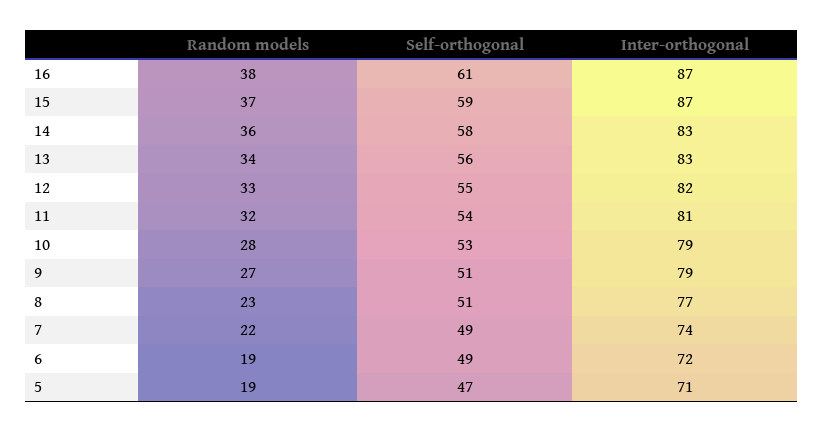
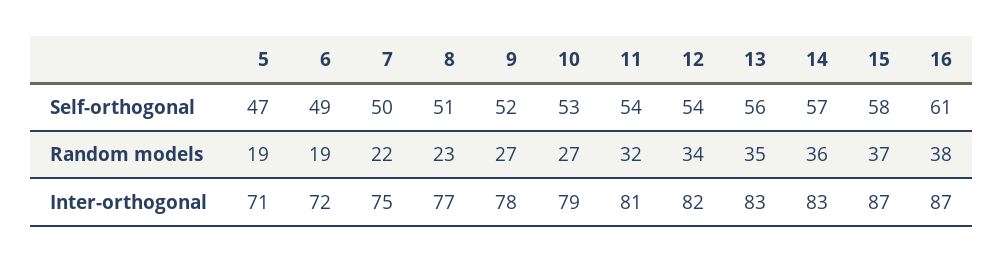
Self-orthogonal, 15: 59 -> 58
Self-orthogonal, 14: 58 -> 57
Random models, 13: 34 -> 35
Random models, 12: 33 -> 34
Self-orthogonal, 12: 55 -> 54
Random models, 10: 28 -> 27
Self-orthogonal, 9: 51 -> 52
Inter-orthogonal, 9: 79 -> 78
Self-orthogonal, 7: 49 -> 50
Inter-orthogonal, 7: 74 -> 75

